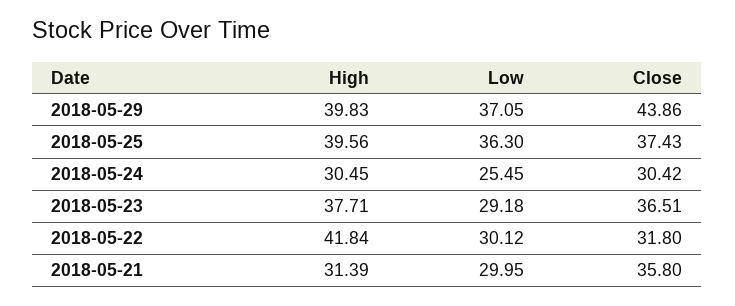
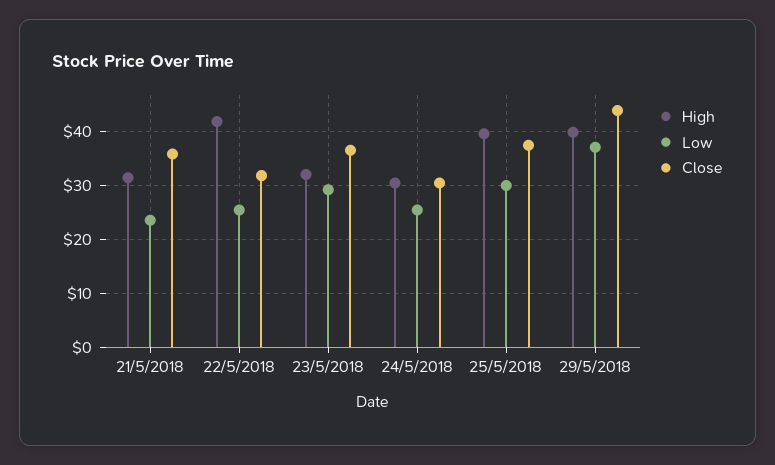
Low, 2018-05-25: 36.3 -> 30
High, 2018-05-23: 37.71 -> 32
Low, 2018-05-22: 30.12 -> 26
Low, 2018-05-21: 29.95 -> 24

